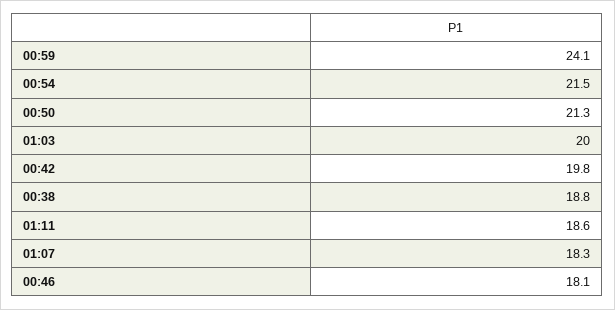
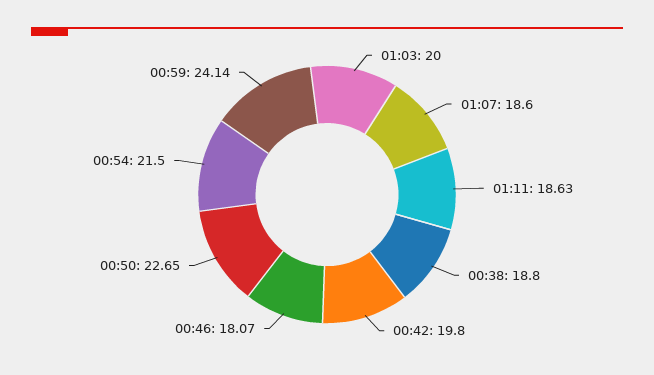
00:50: 21.3 -> 22.65
01:07: 18.3 -> 18.6

